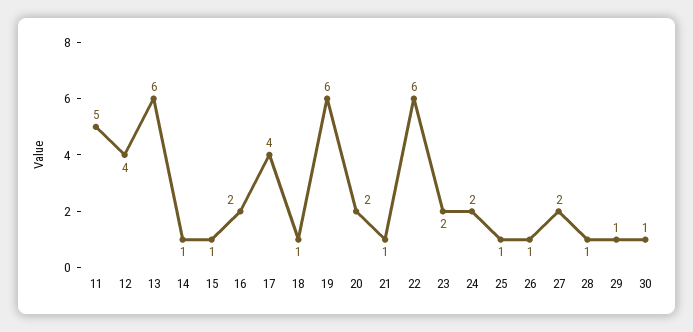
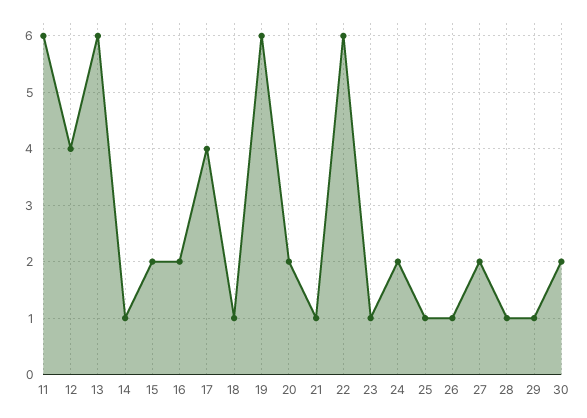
11: 5 -> 6
15: 1 -> 2
23: 2 -> 1
30: 1 -> 2

